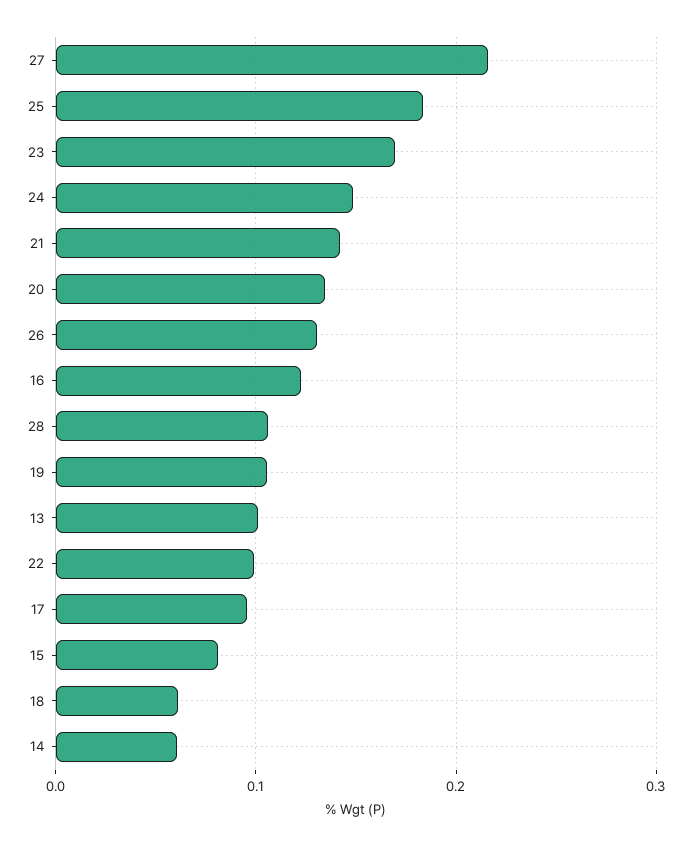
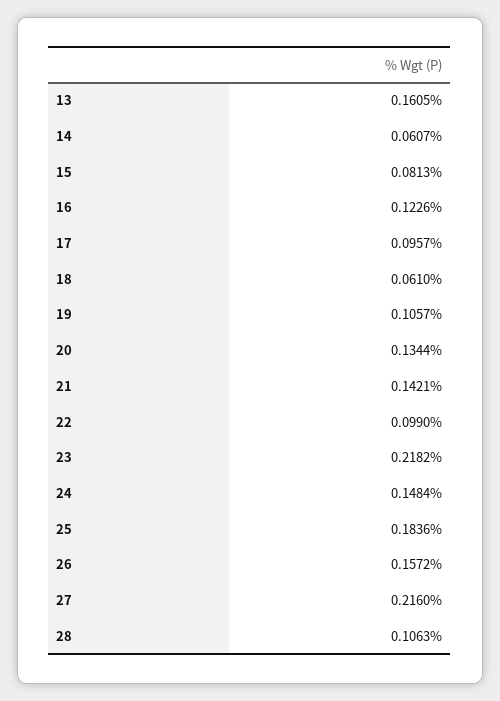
23: 0.17 -> 0.2182
26: 0.13 -> 0.1572
13: 0.1 -> 0.1605

